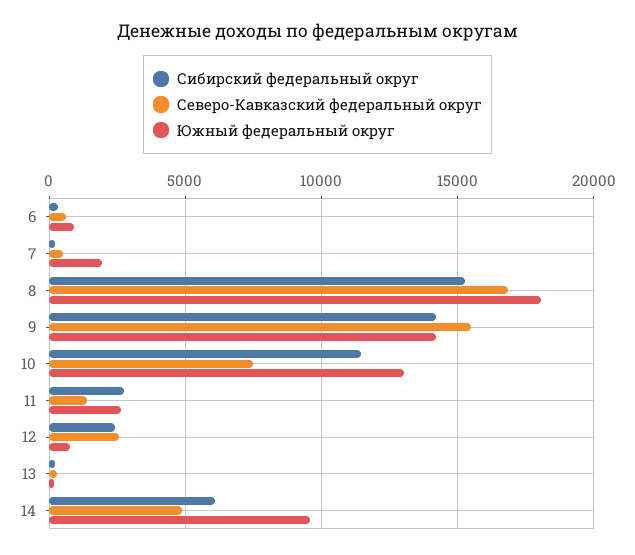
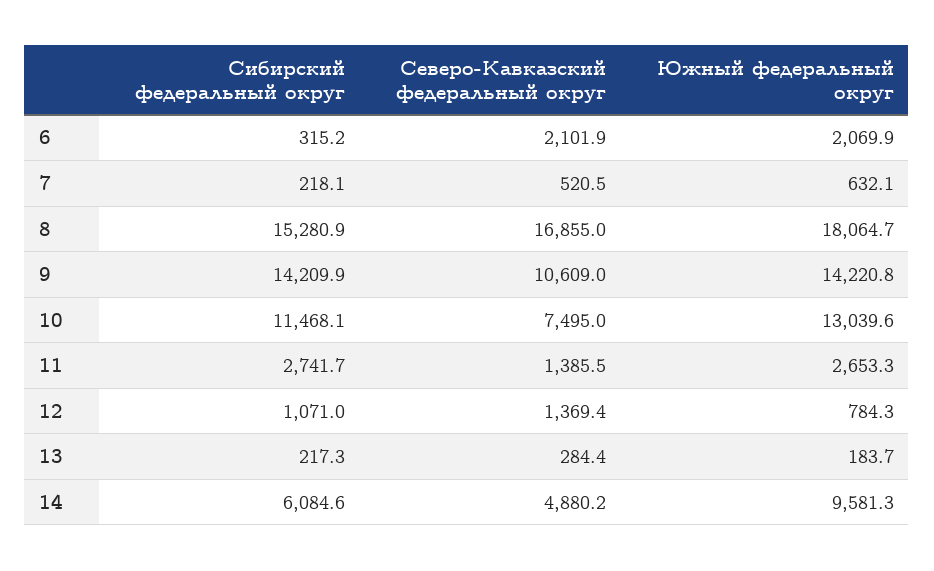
Северо-Кавказский федеральный округ, 6: 500 -> 2101.9
Южный федеральный округ, 6: 1000 -> 2069.9
Южный федеральный округ, 7: 2000 -> 632.1
Северо-Кавказский федеральный округ, 9: 15500 -> 10609
Сибирский федеральный округ, 12: 2500 -> 1071
Северо-Кавказский федеральный округ, 12: 2500 -> 1369.4

